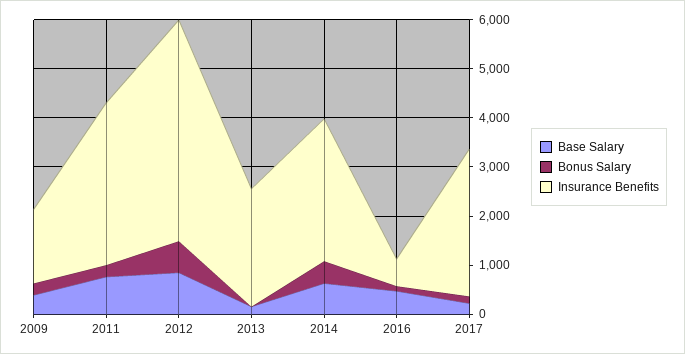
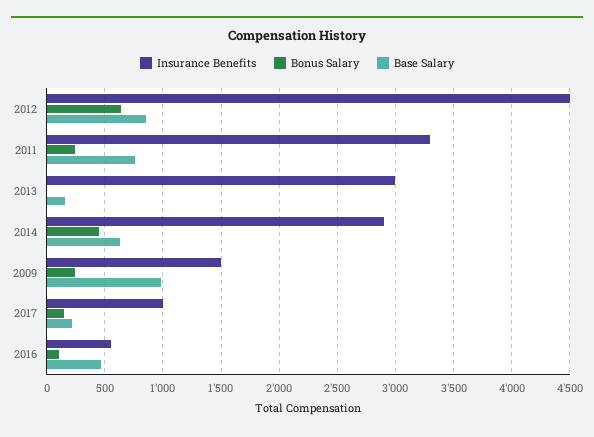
Base Salary, 2009: 400 -> 1000
Insurance Benefits, 2013: 2400 -> 3000
Insurance Benefits, 2017: 3000 -> 1000

